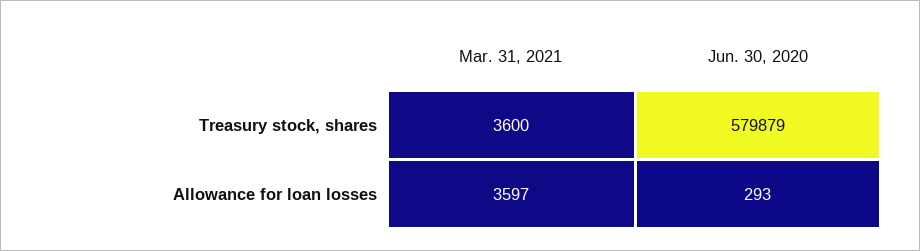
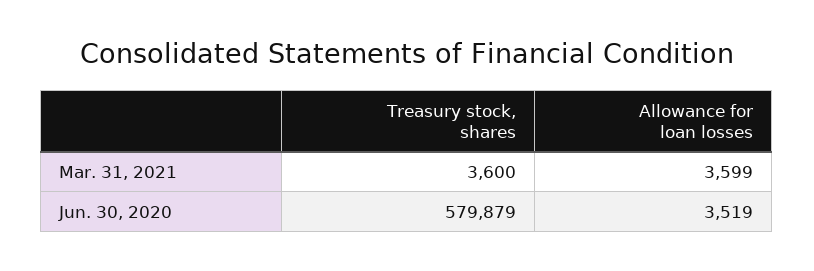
Mar. 31, 2021, Allowance for loan losses: 3597 -> 3599
Jun. 30, 2020, Allowance for loan losses: 293 -> 3519

